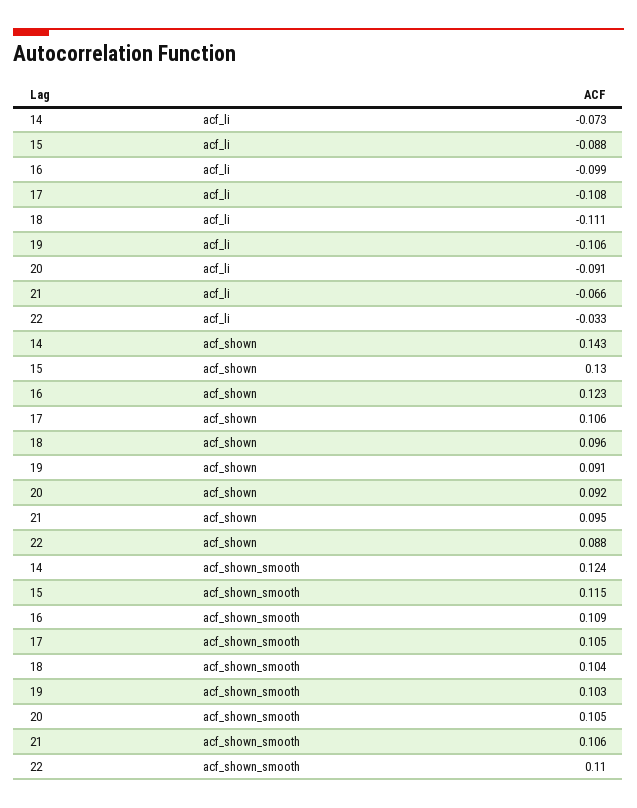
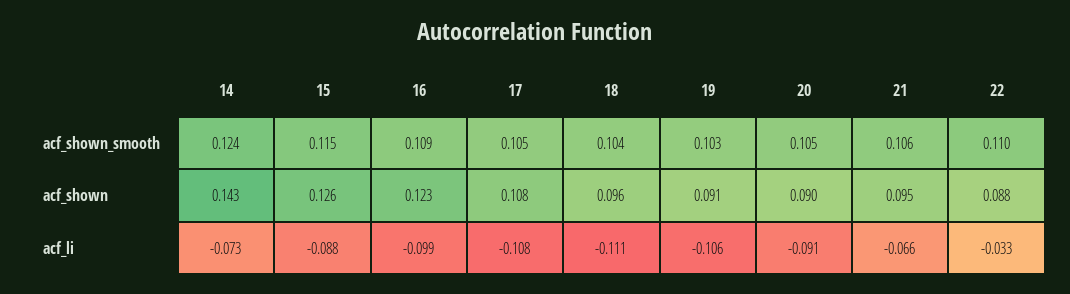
15, acf_shown: 0.13 -> 0.126
17, acf_shown: 0.106 -> 0.108
20, acf_shown: 0.092 -> 0.09

